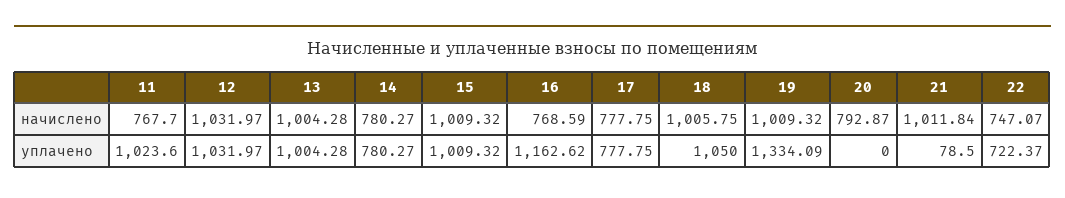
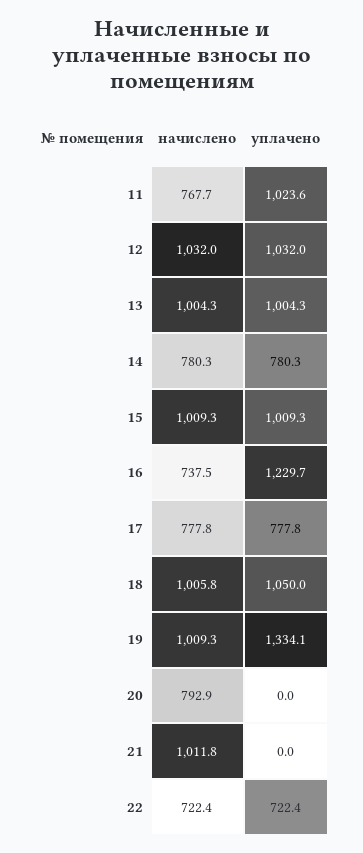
16, начислено: 768.59 -> 737.5
22, начислено: 747.07 -> 722.4
16, уплачено: 1162.62 -> 1229.7
21, уплачено: 78.5 -> 0

